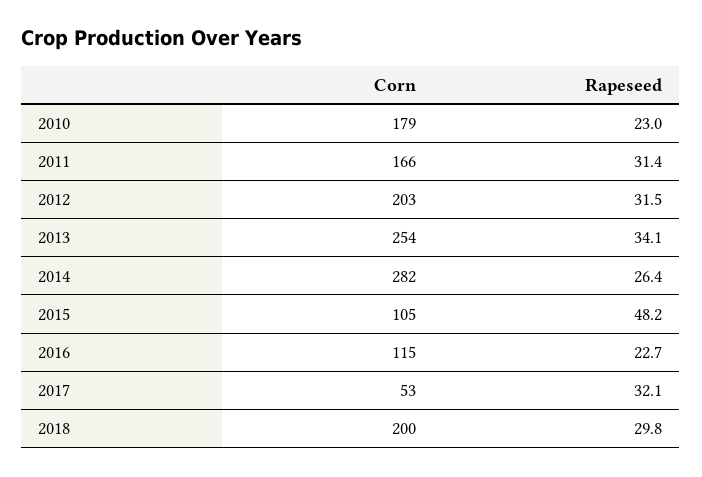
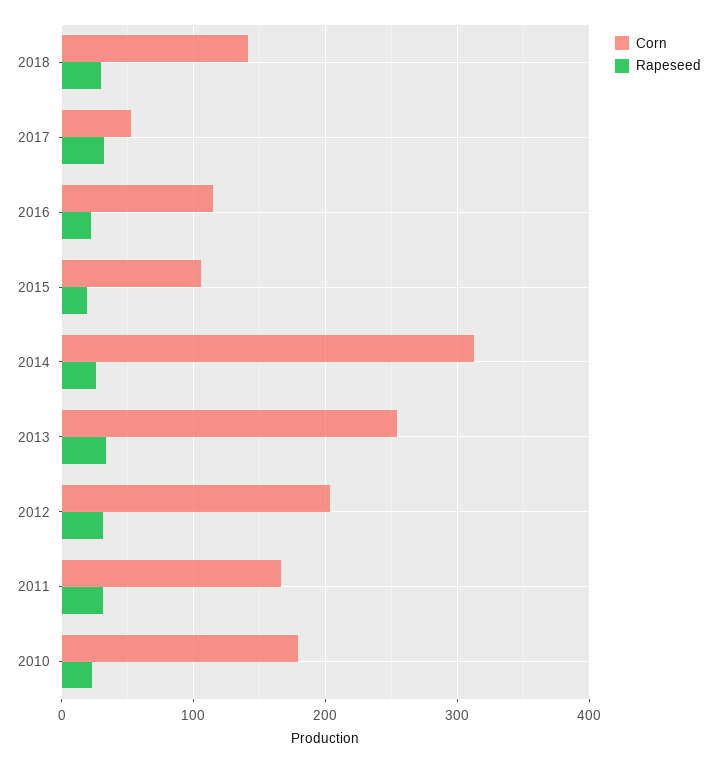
Corn, 2014: 282 -> 310
Rapeseed, 2015: 48.2 -> 20
Corn, 2018: 200 -> 140

